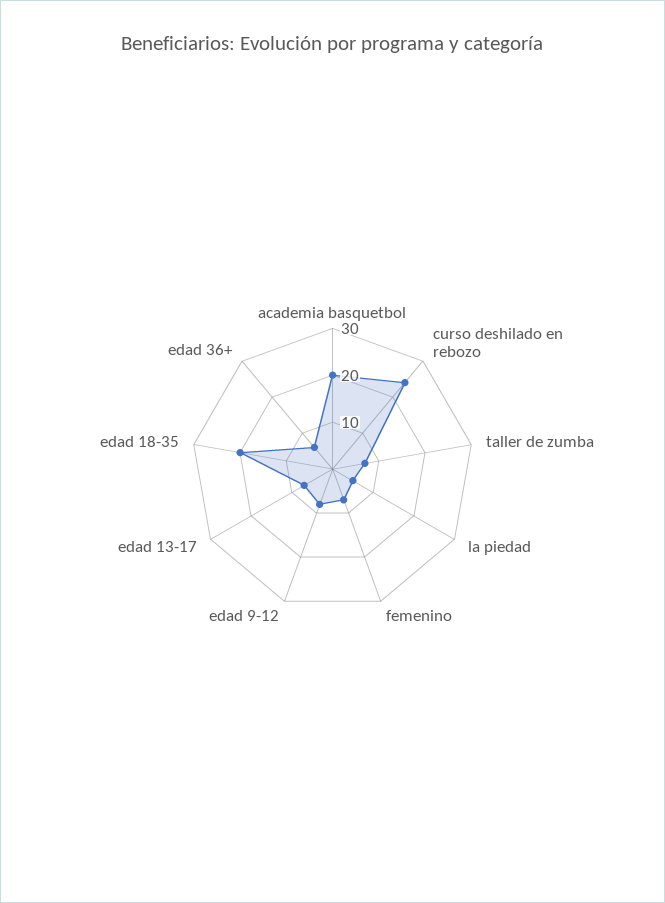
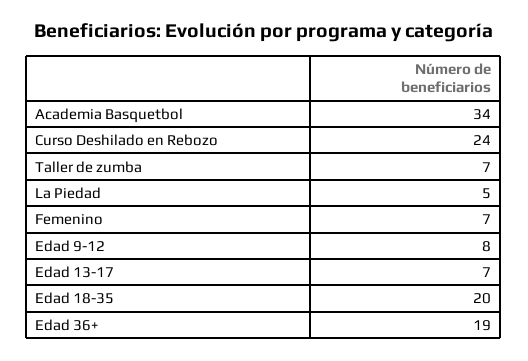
academia basquetbol: 20 -> 34
edad 36+: 5 -> 19

